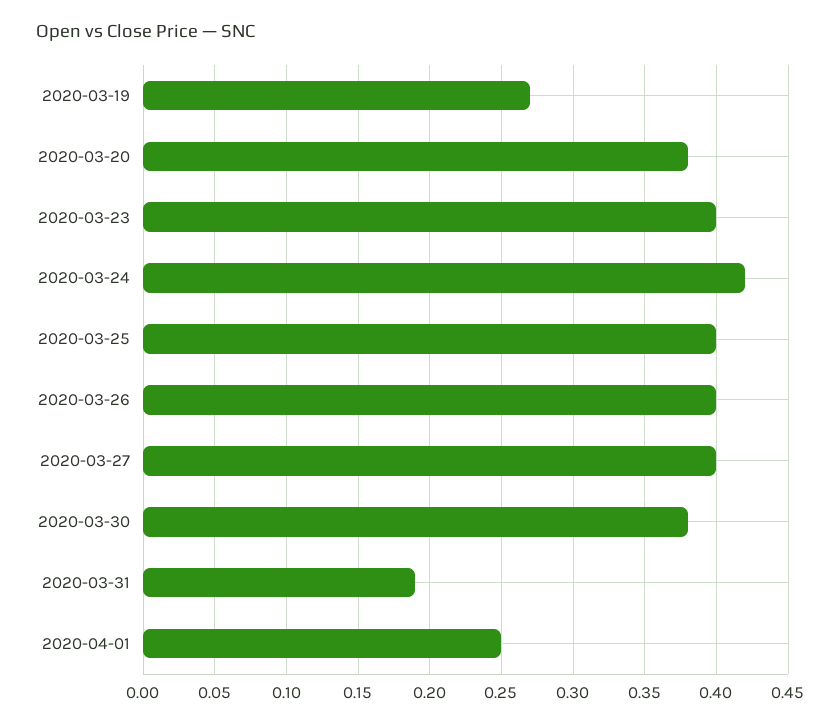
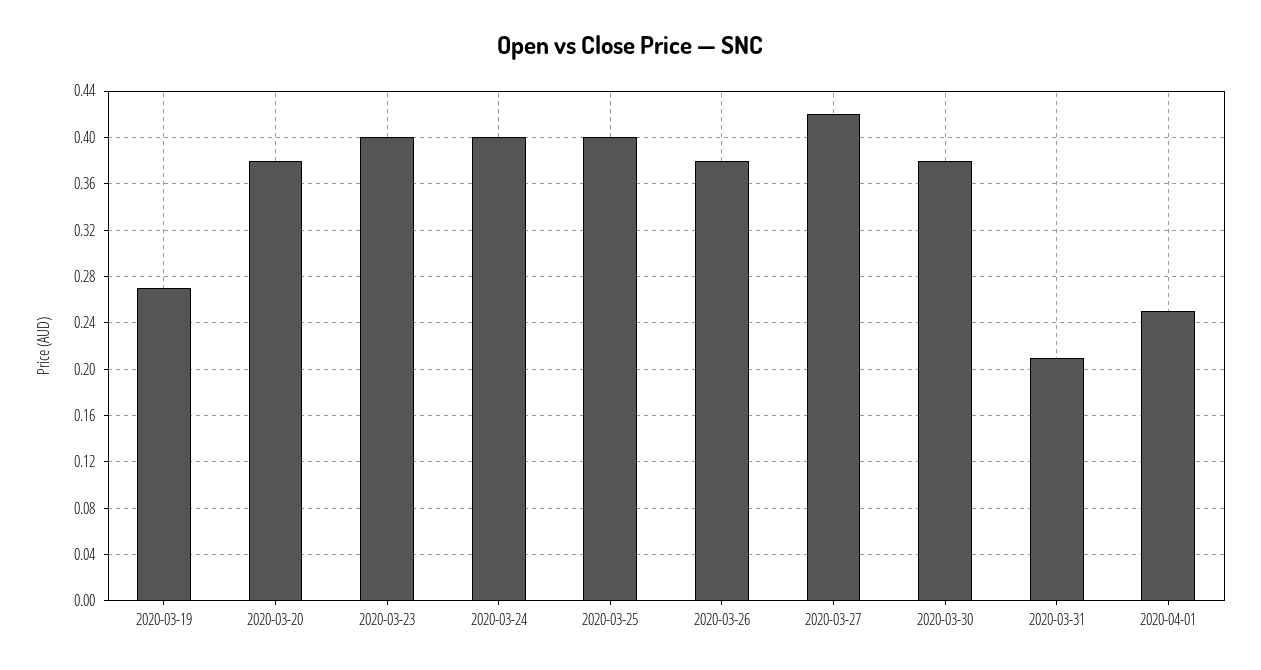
2020-03-24: 0.42 -> 0.4
2020-03-26: 0.4 -> 0.38
2020-03-27: 0.4 -> 0.42
2020-03-31: 0.19 -> 0.21

